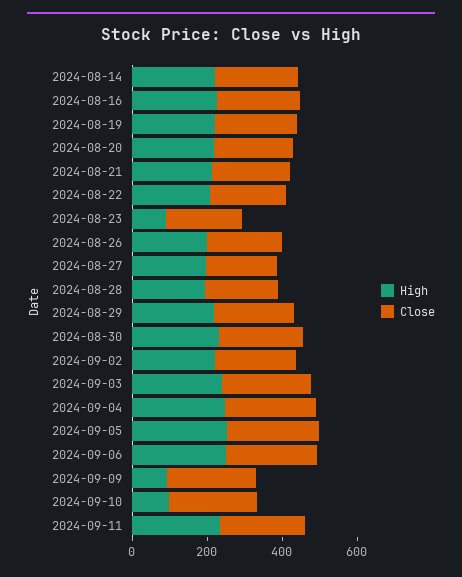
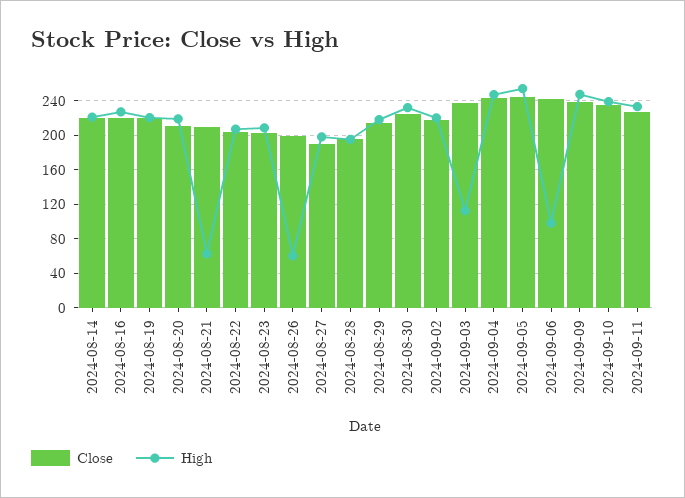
High, 2024-08-21: 200 -> 60
High, 2024-08-23: 100 -> 210
High, 2024-08-26: 200 -> 60
High, 2024-09-03: 250 -> 110
High, 2024-09-06: 250 -> 100
High, 2024-09-09: 100 -> 250
High, 2024-09-10: 100 -> 240

